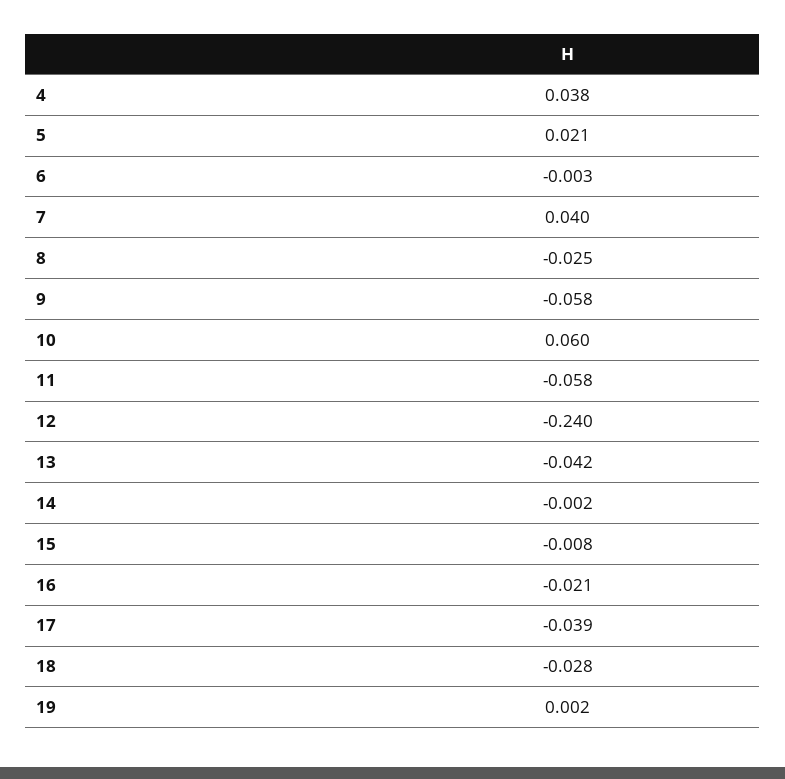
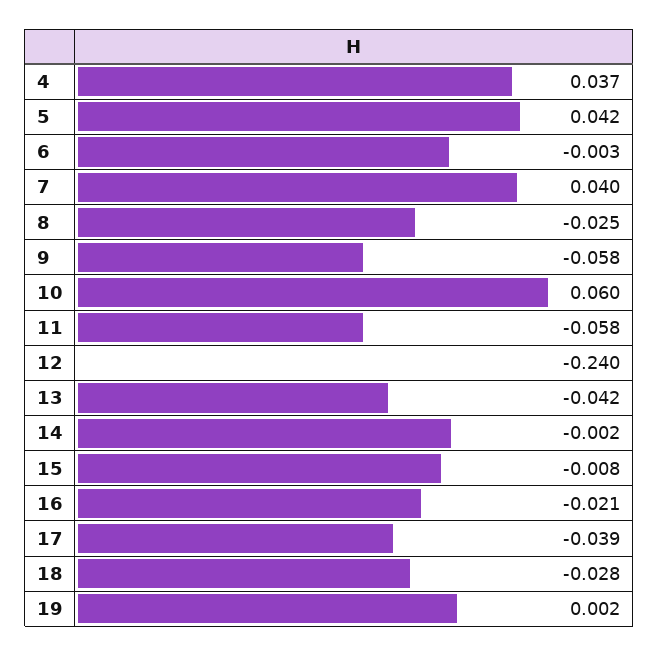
4: 0.038 -> 0.037
5: 0.021 -> 0.042

